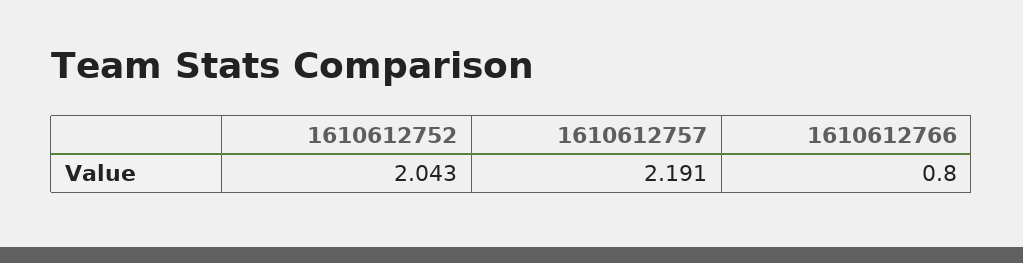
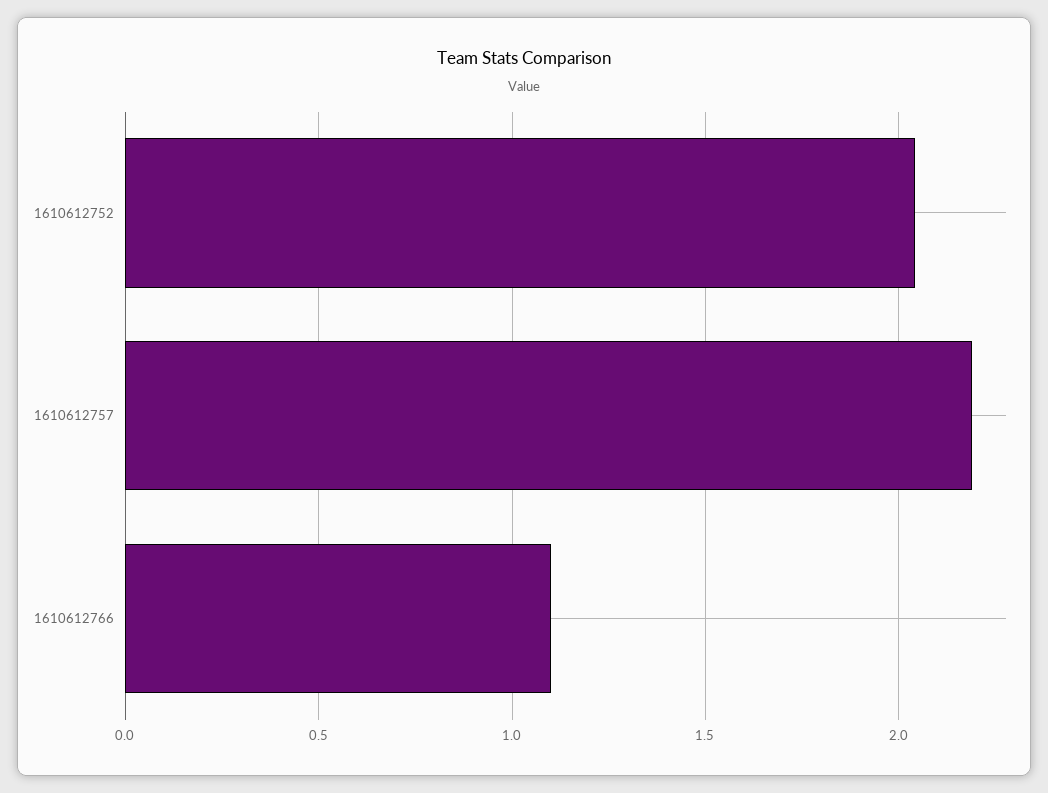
1610612766: 0.8 -> 1.1

